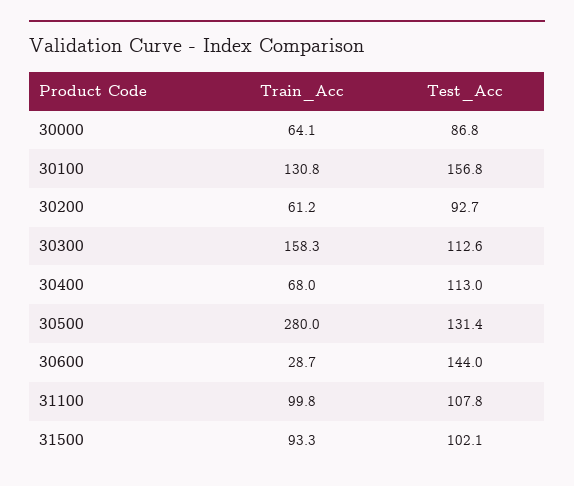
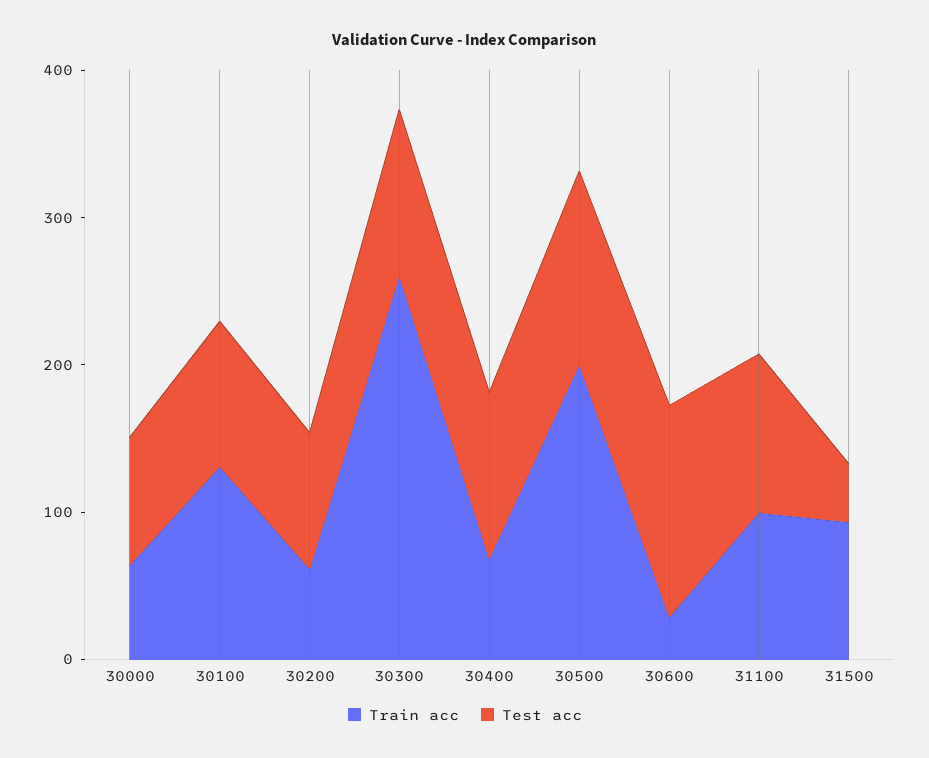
Test_Acc, 30100: 156.8 -> 100
Train_Acc, 30300: 158.3 -> 260
Train_Acc, 30500: 280 -> 200
Test_Acc, 31500: 102.1 -> 40

